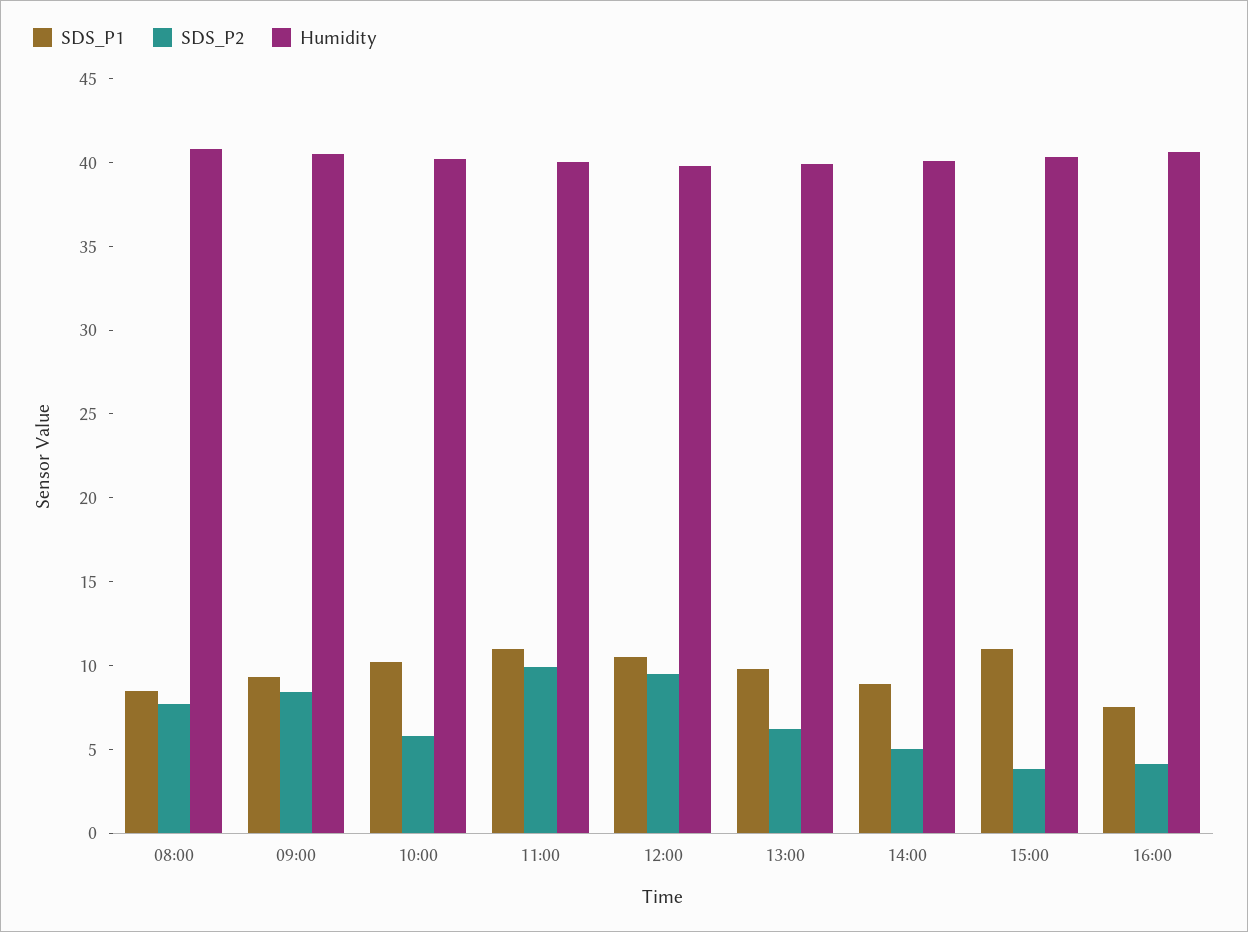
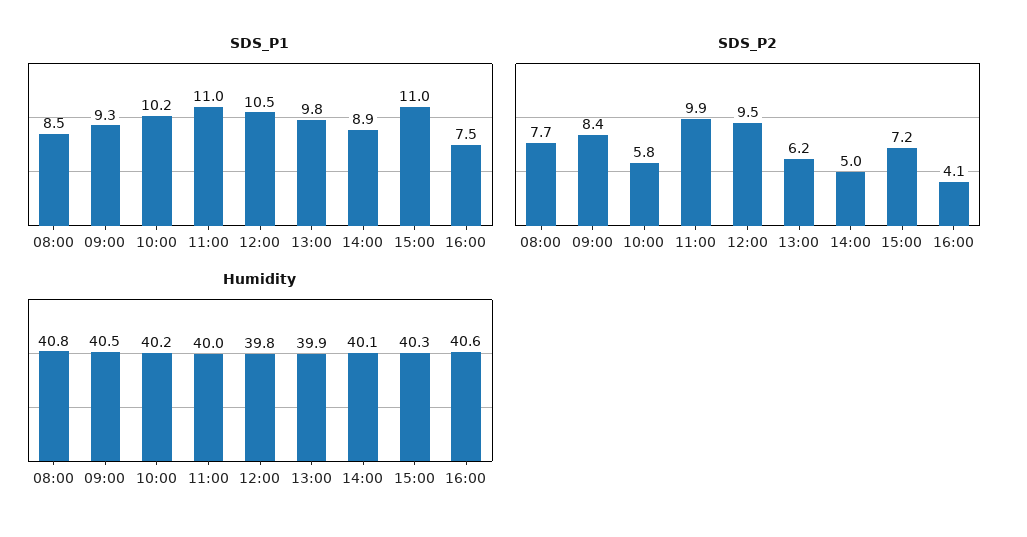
SDS_P2, 15:00: 4 -> 7.2

